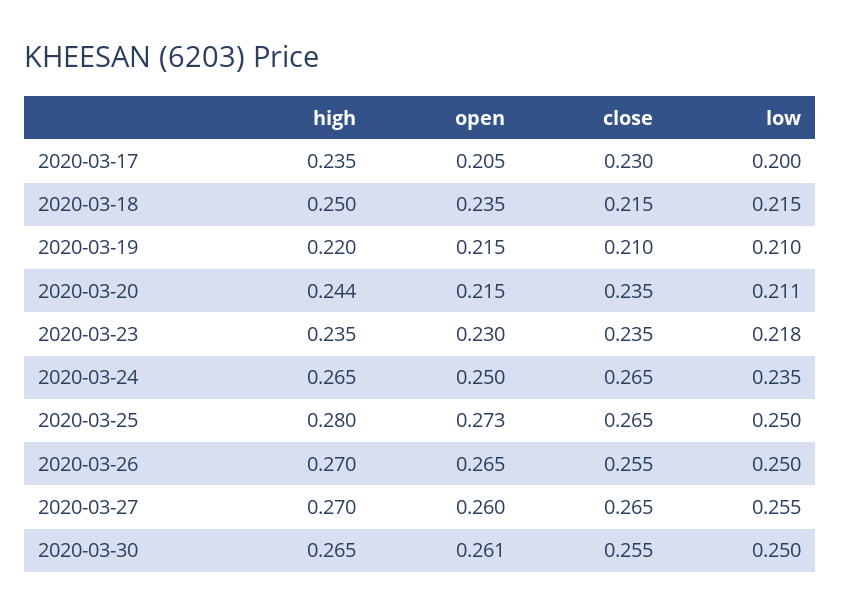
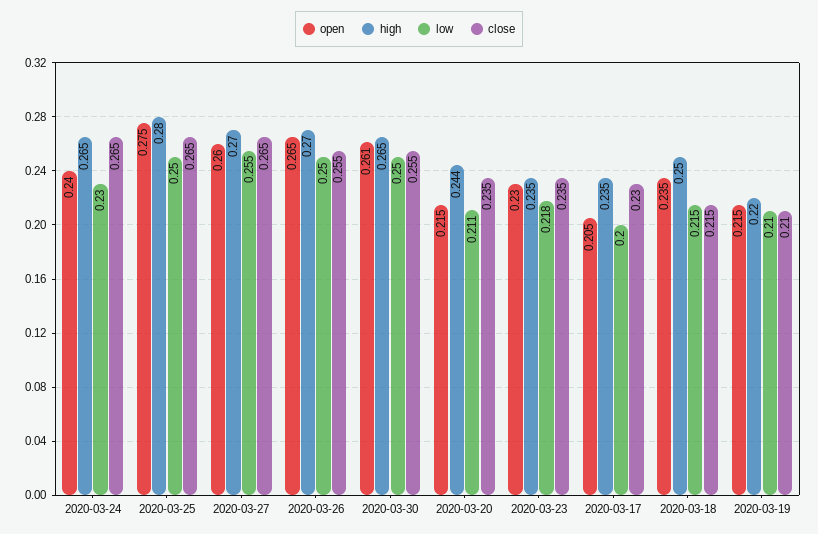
open, 2020-03-24: 0.25 -> 0.24
low, 2020-03-24: 0.235 -> 0.23
open, 2020-03-25: 0.273 -> 0.275

